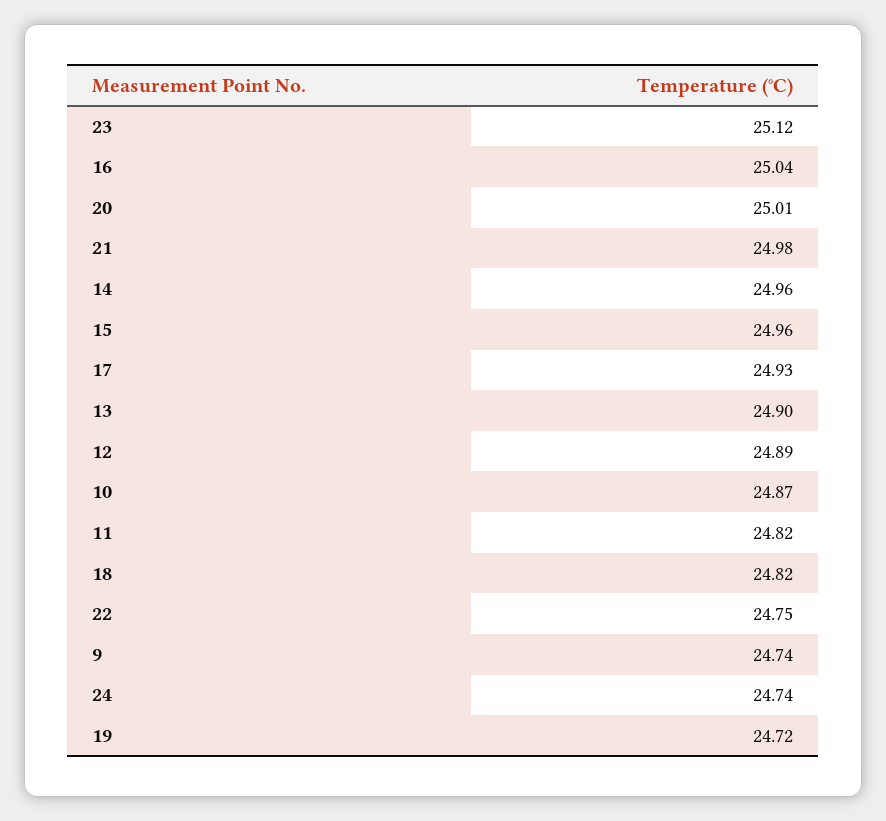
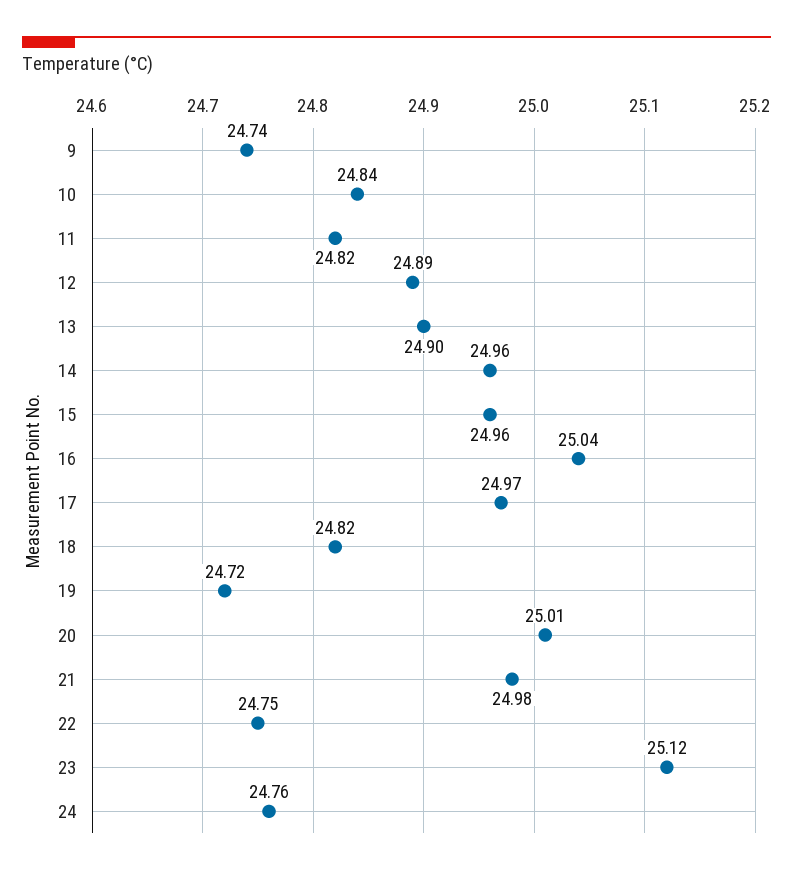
17: 24.93 -> 24.97
10: 24.87 -> 24.84
24: 24.74 -> 24.76

